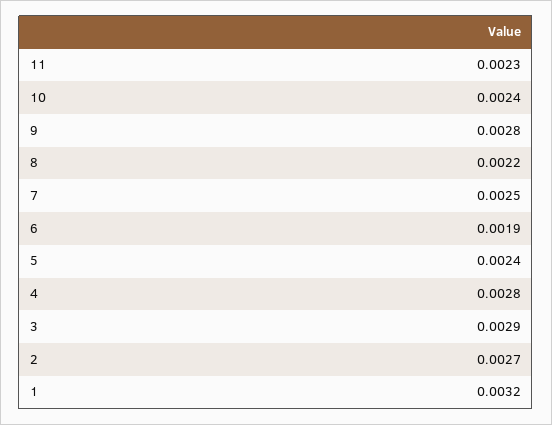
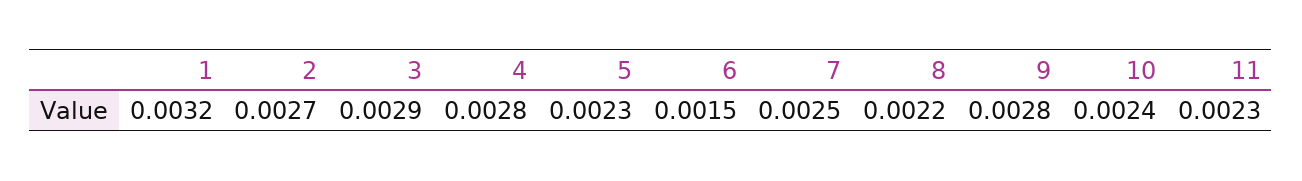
6: 0.0019 -> 0.0015
5: 0.0024 -> 0.0023

